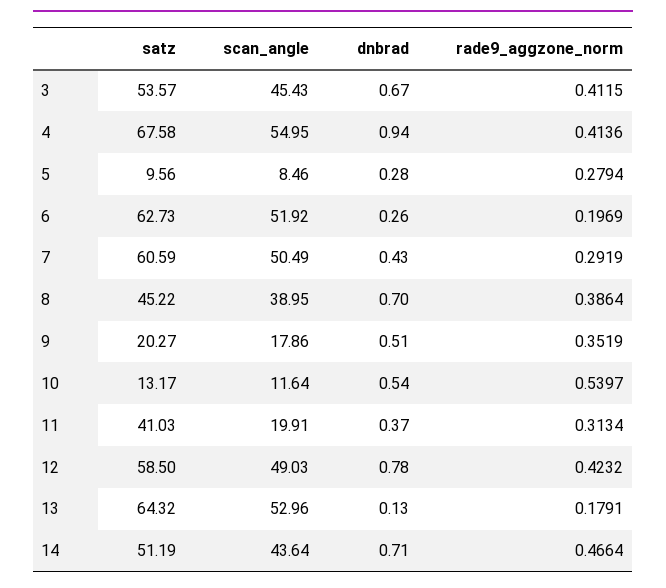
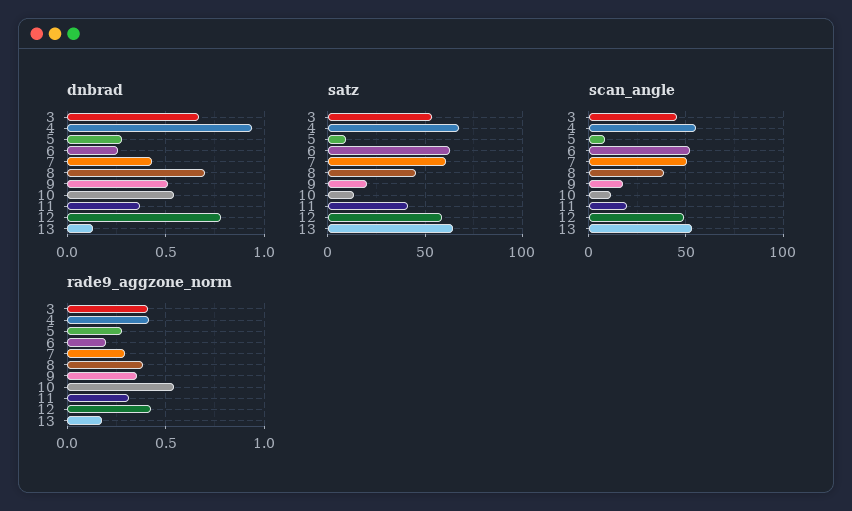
satz, 14: 51.19 -> none
scan_angle, 14: 43.64 -> none
dnbrad, 14: 0.71 -> none
rade9_aggzone_norm, 14: 0.4664 -> none

